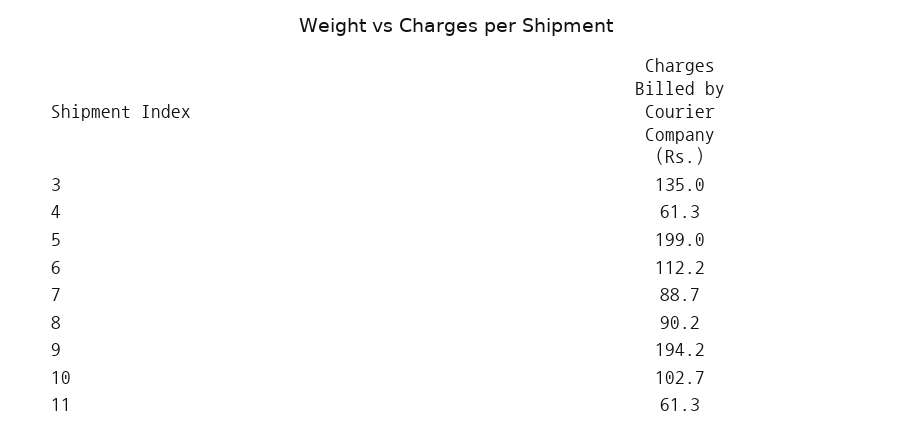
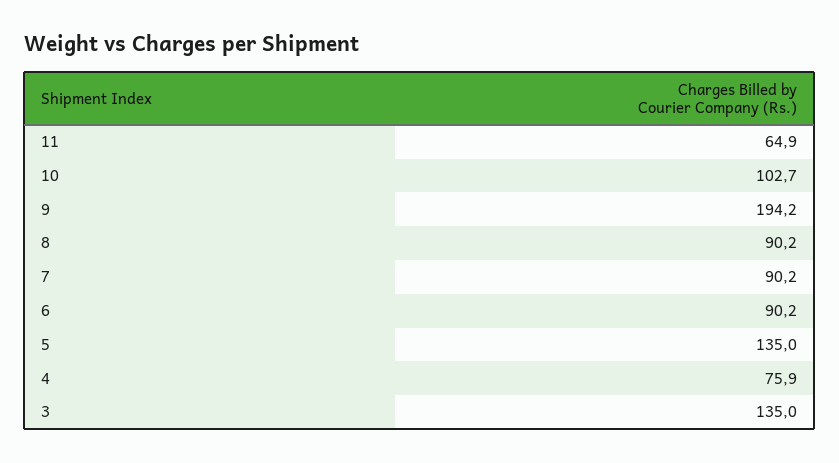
4: 61.3 -> 75.9
5: 199 -> 135
6: 112.2 -> 90.2
7: 88.7 -> 90.2
11: 61.3 -> 64.9

